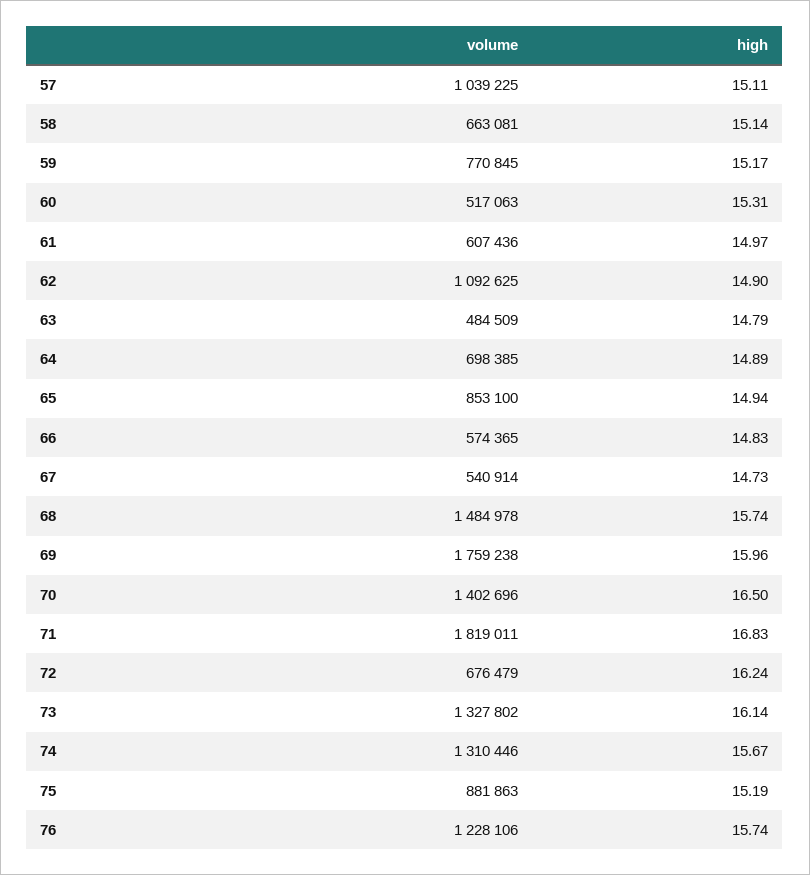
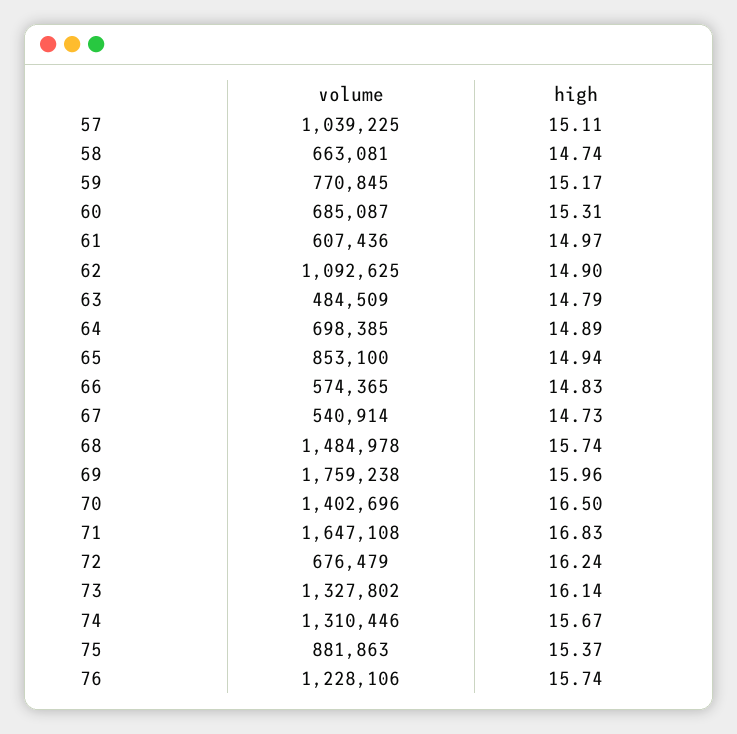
high, 58: 15.14 -> 14.74
volume, 60: 517063 -> 685087
volume, 71: 1819011 -> 1647108
high, 75: 15.19 -> 15.37

